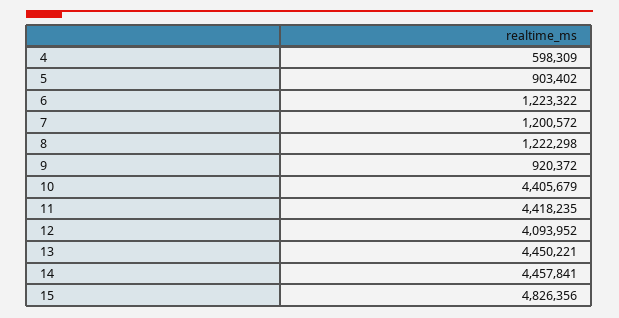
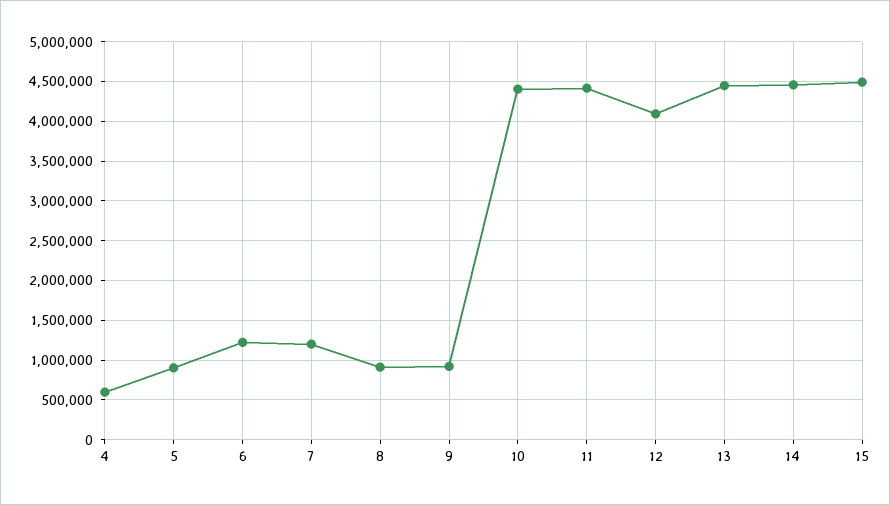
8: 1222298 -> 900000
15: 4826356 -> 4500000

